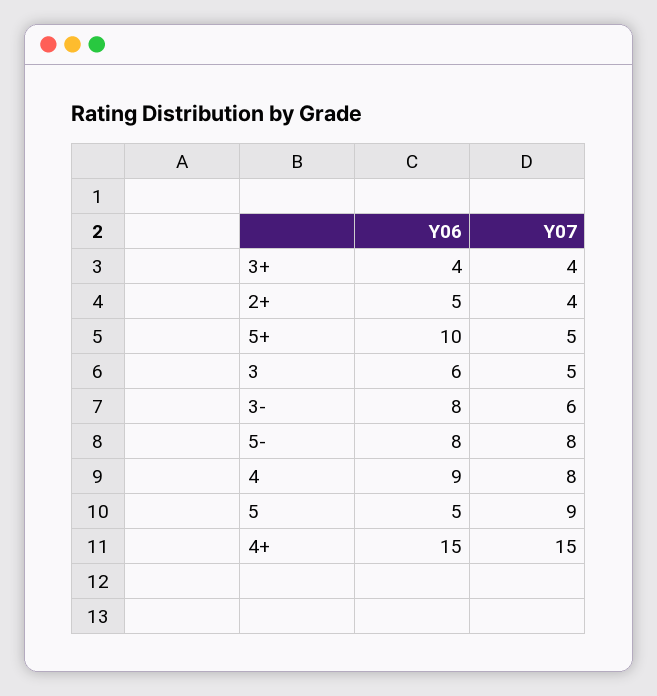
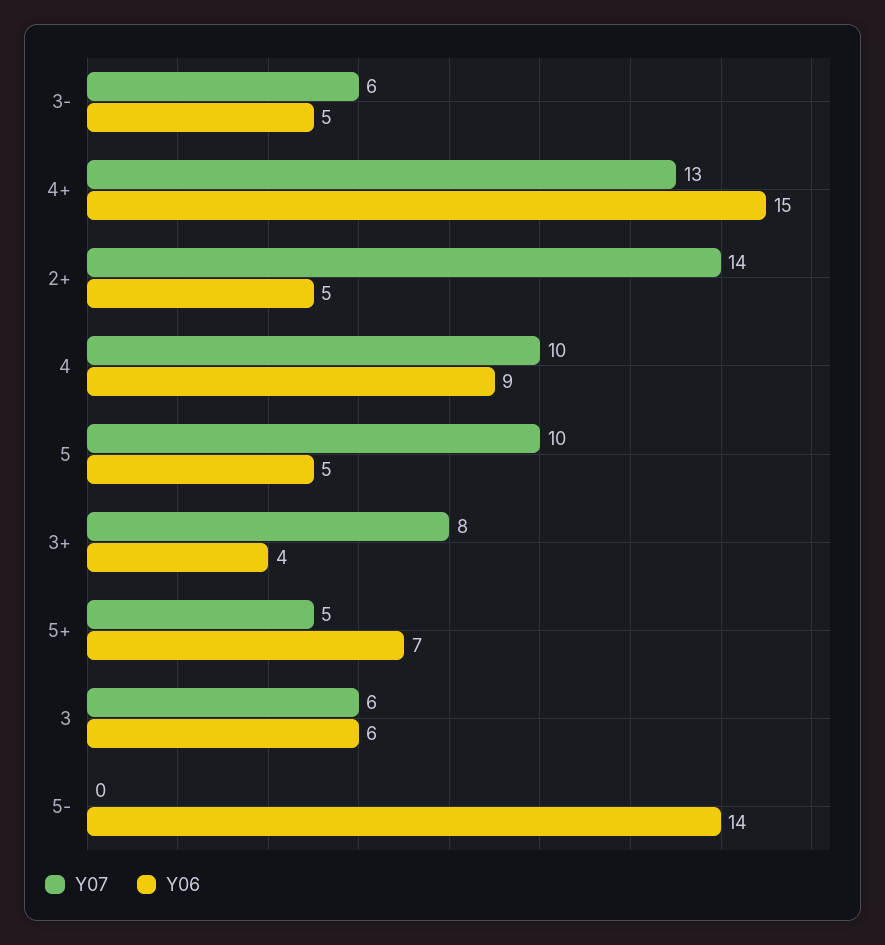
Y07, 3+: 4 -> 8
Y07, 2+: 4 -> 14
Y06, 5+: 10 -> 7
Y07, 3: 5 -> 6
Y06, 3-: 8 -> 5
Y06, 5-: 8 -> 14
Y07, 5-: 8 -> 0
Y07, 4: 8 -> 10
Y07, 5: 9 -> 10
Y07, 4+: 15 -> 13

